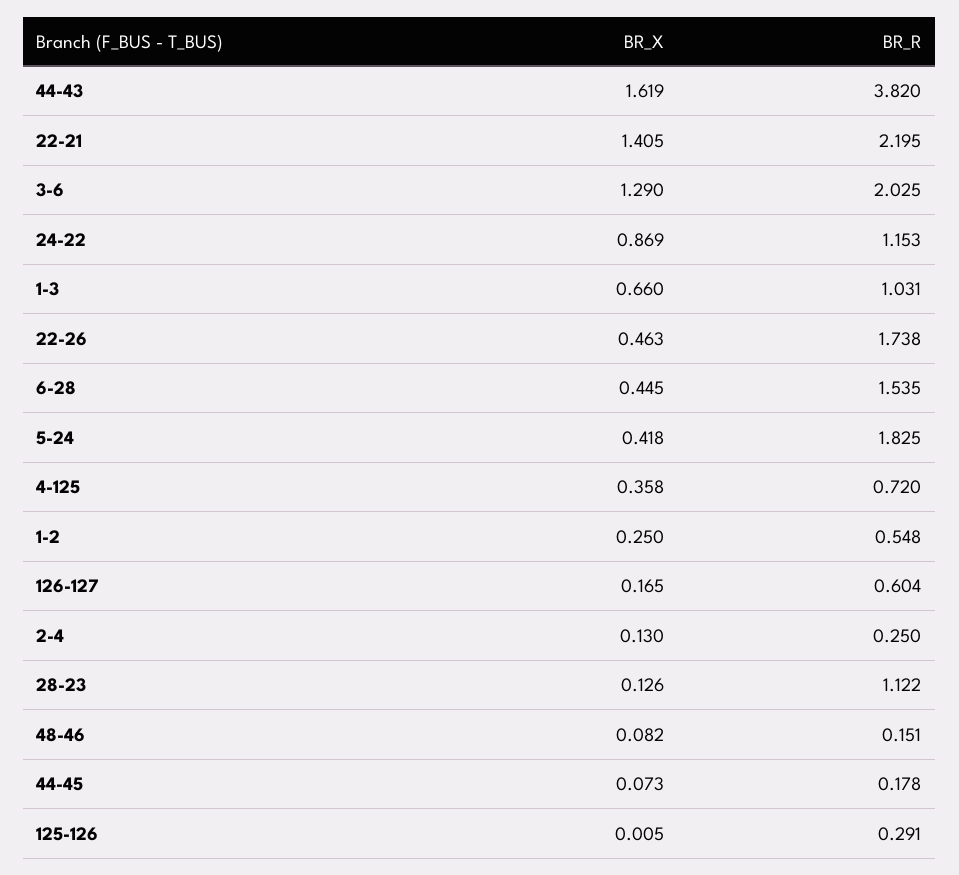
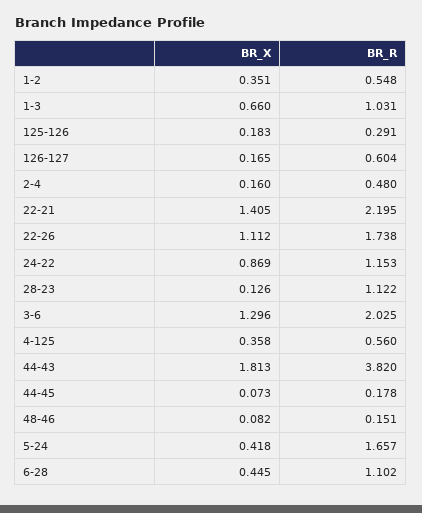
BR_X, 44-43: 1.619 -> 1.813
BR_X, 3-6: 1.29 -> 1.296
BR_X, 22-26: 0.463 -> 1.112
BR_R, 6-28: 1.535 -> 1.102
BR_R, 5-24: 1.825 -> 1.657
BR_R, 4-125: 0.72 -> 0.56
BR_X, 1-2: 0.25 -> 0.351
BR_X, 2-4: 0.13 -> 0.16
BR_R, 2-4: 0.25 -> 0.48
BR_X, 125-126: 0.005 -> 0.183

